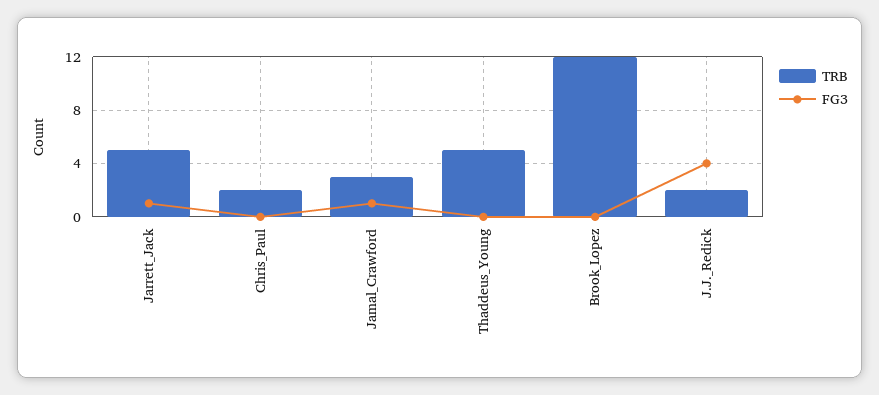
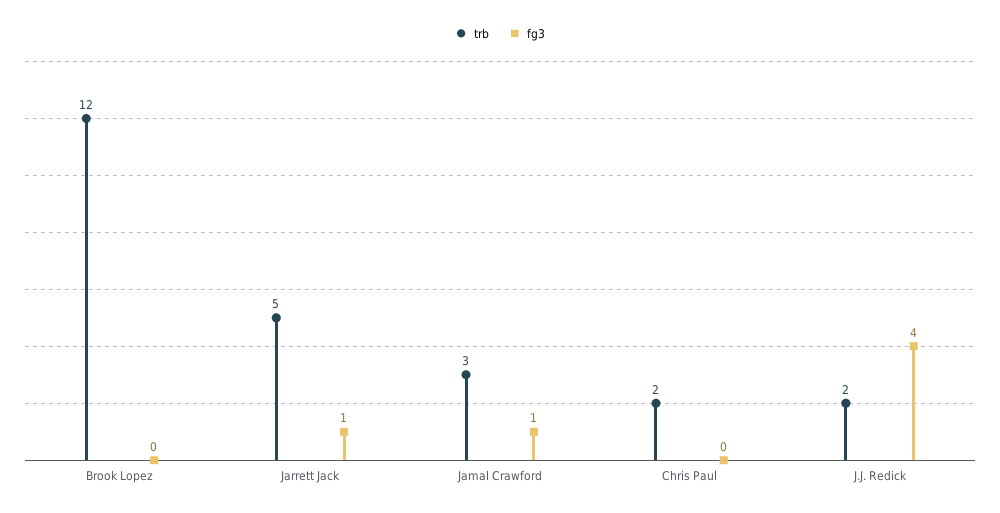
TRB, Thaddeus_Young: 5 -> none
FG3, Thaddeus_Young: 0 -> none

